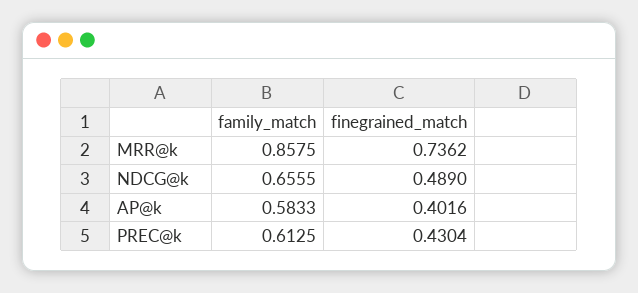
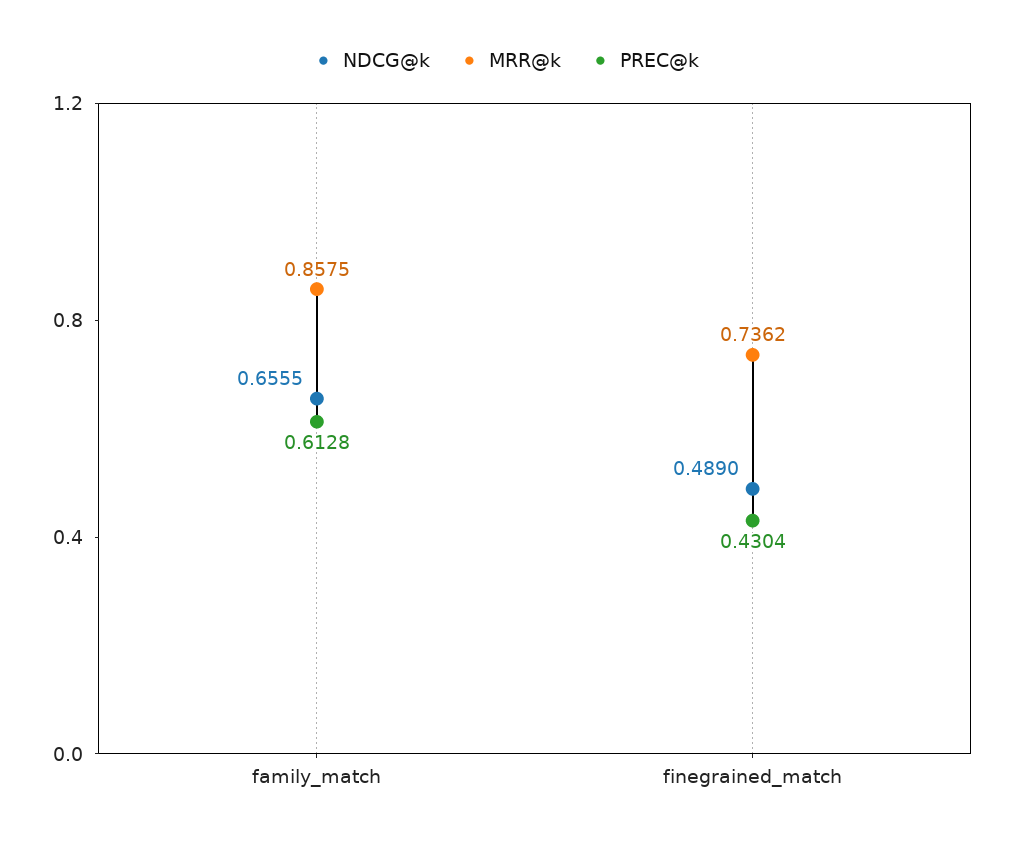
AP@k, family_match: 0.5833 -> none
AP@k, finegrained_match: 0.4016 -> none
PREC@k, family_match: 0.6125 -> 0.6128

